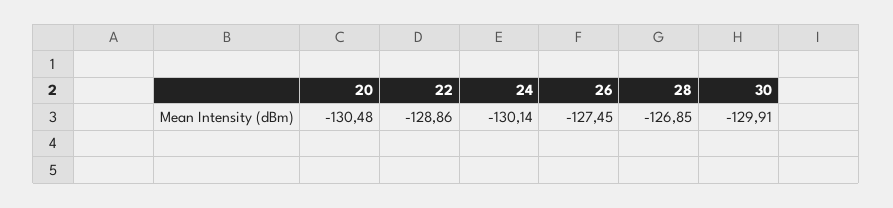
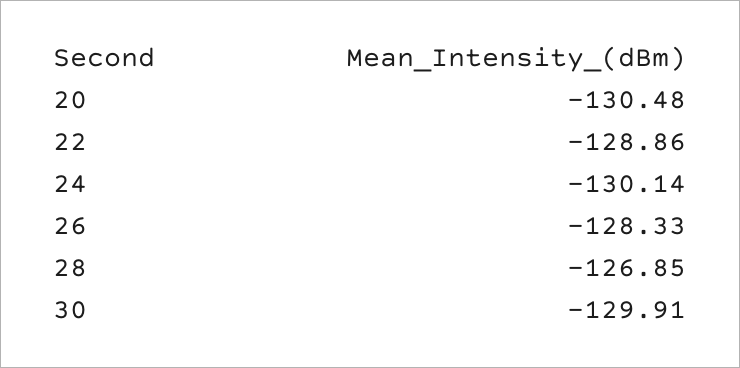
26: -127.45 -> -128.33

